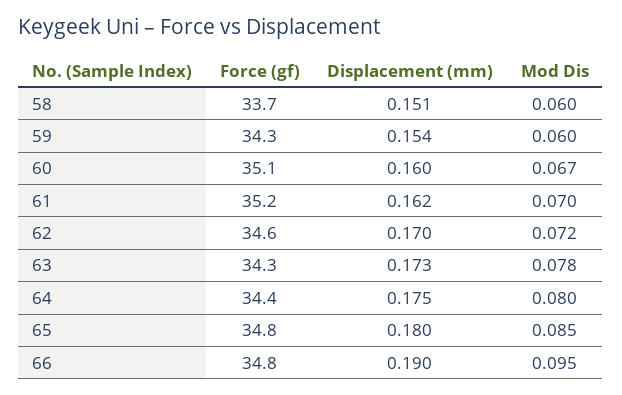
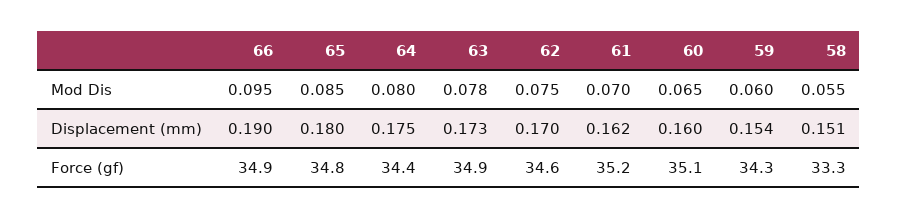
Force (gf), 58: 33.7 -> 33.3
Mod Dis, 58: 0.06 -> 0.055
Mod Dis, 60: 0.067 -> 0.065
Mod Dis, 62: 0.072 -> 0.075
Force (gf), 63: 34.3 -> 34.9
Force (gf), 66: 34.8 -> 34.9

